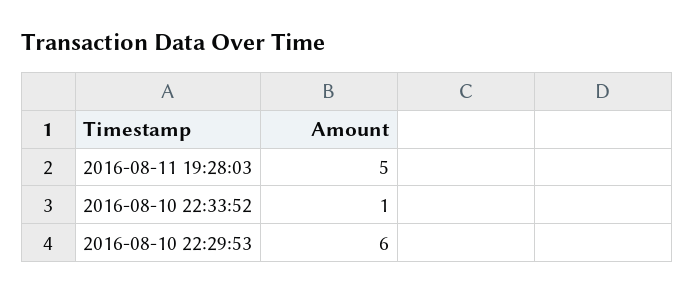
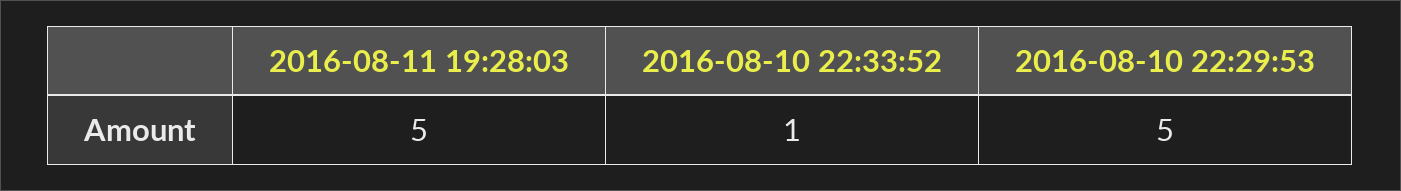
2016-08-10 22:29:53: 6 -> 5

